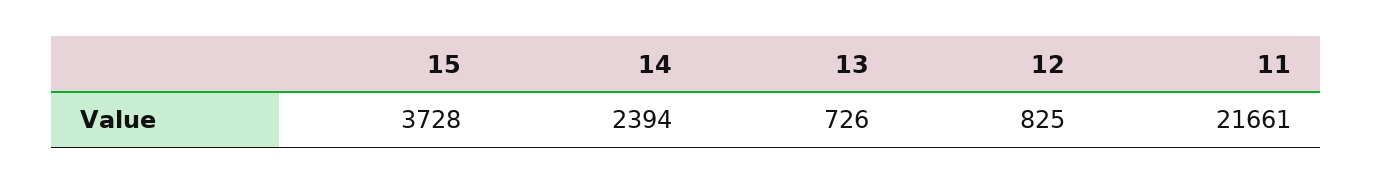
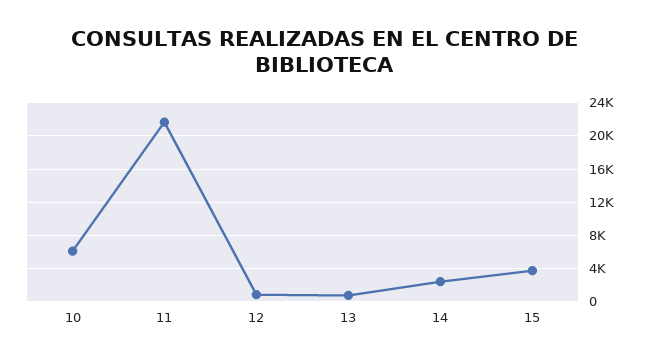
10: none -> 6000

